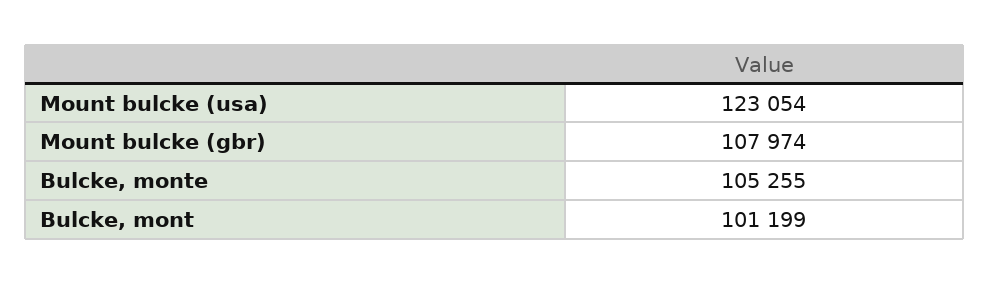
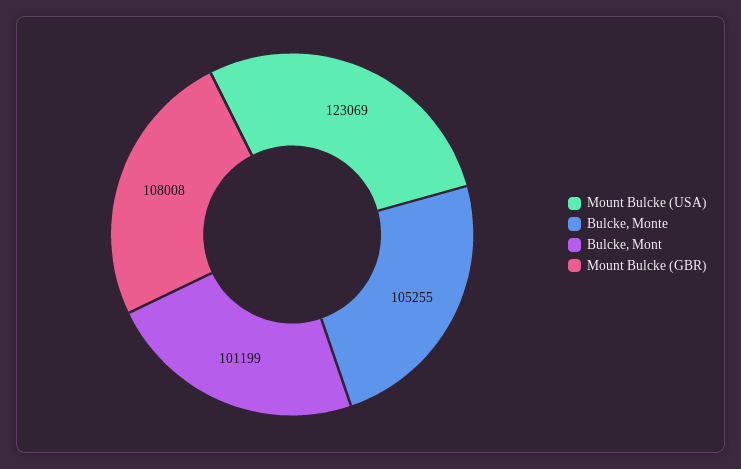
Mount bulcke (usa): 123054 -> 123069
Mount bulcke (gbr): 107974 -> 108008

